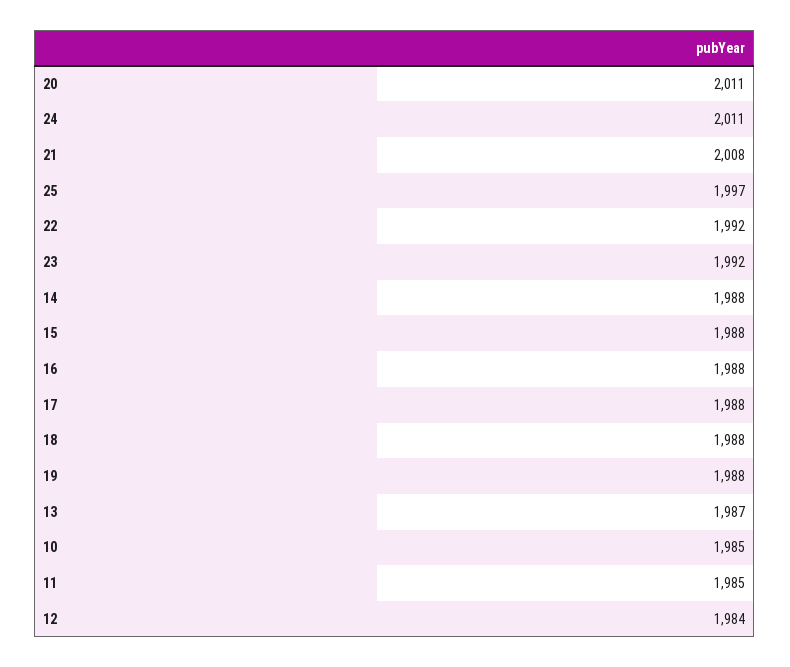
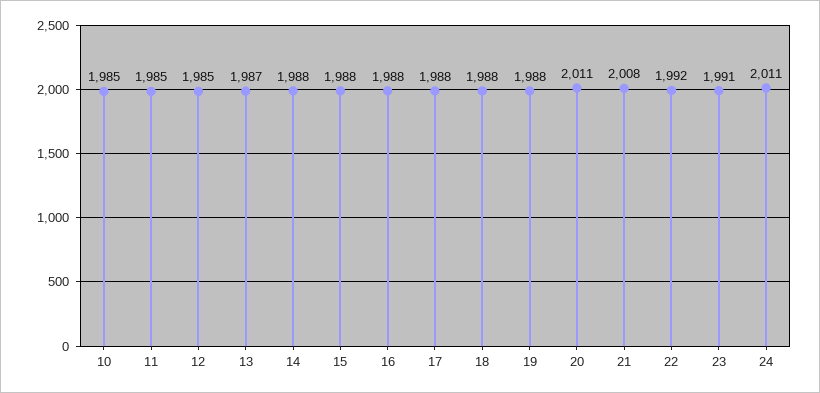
25: 1997 -> none
23: 1992 -> 1991
12: 1984 -> 1985

